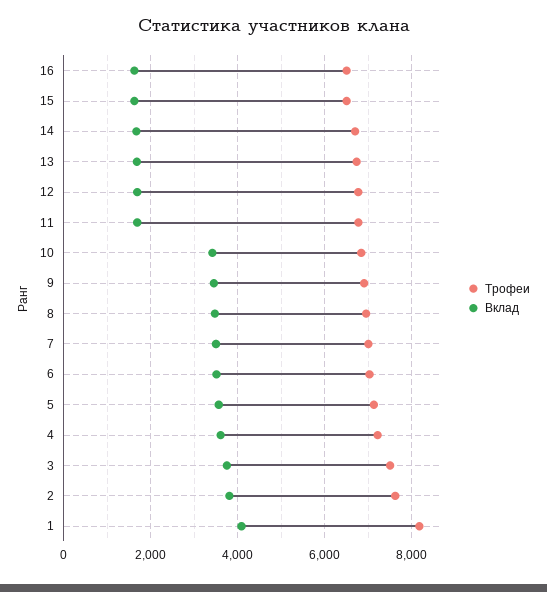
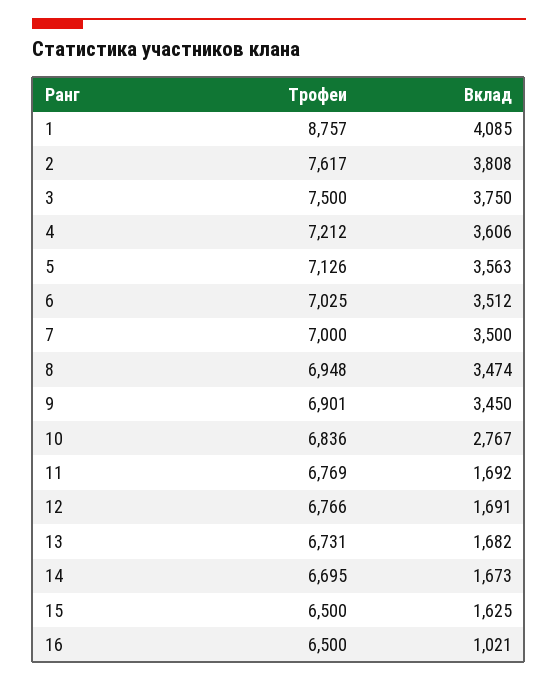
Вклад, 16: 1600 -> 1021
Вклад, 10: 3400 -> 2767
Трофеи, 1: 8200 -> 8757

